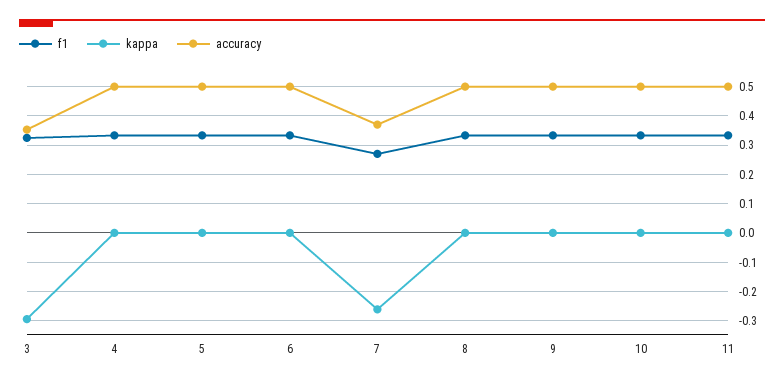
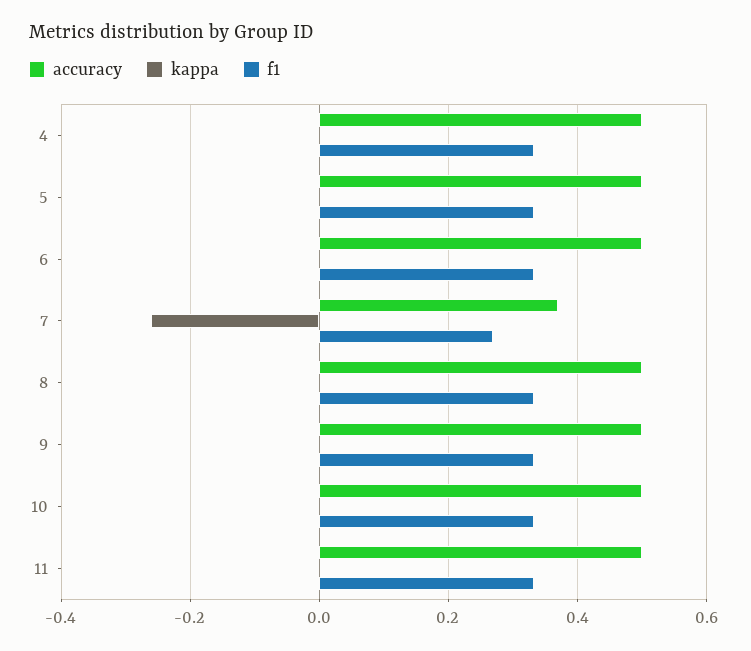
f1, 3: 0.325 -> none
kappa, 3: -0.3 -> none
accuracy, 3: 0.35 -> none

